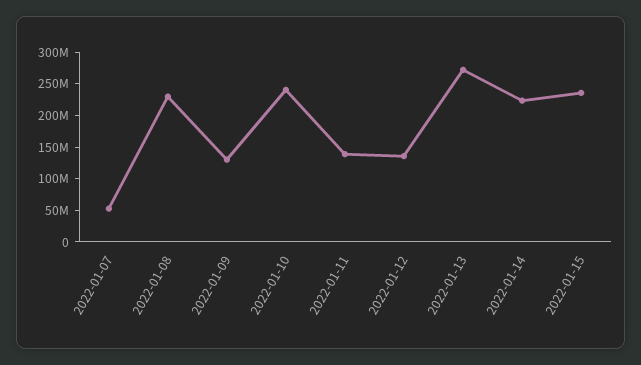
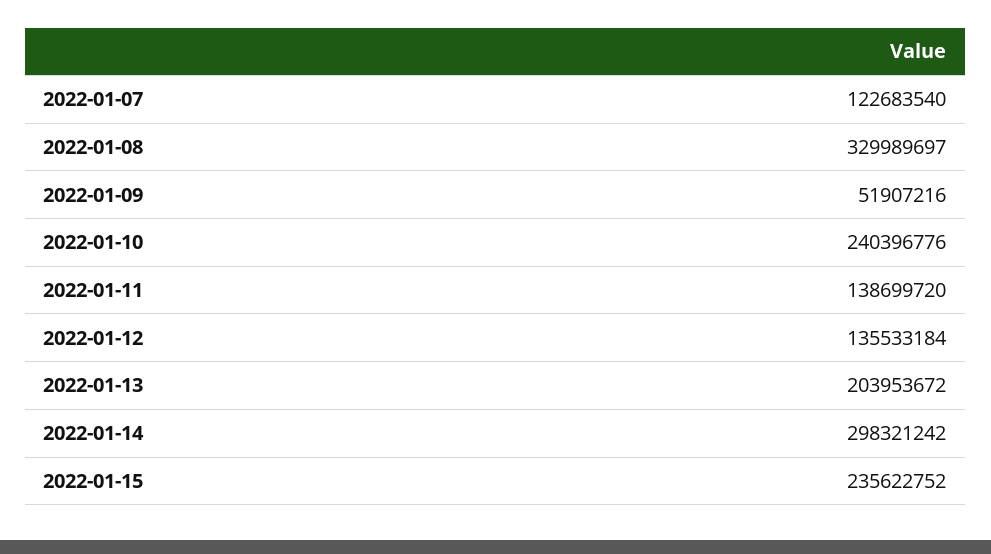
2022-01-07: 50000000 -> 122683540
2022-01-08: 225000000 -> 329989697
2022-01-09: 125000000 -> 51907216
2022-01-13: 275000000 -> 203953672
2022-01-14: 225000000 -> 298321242

